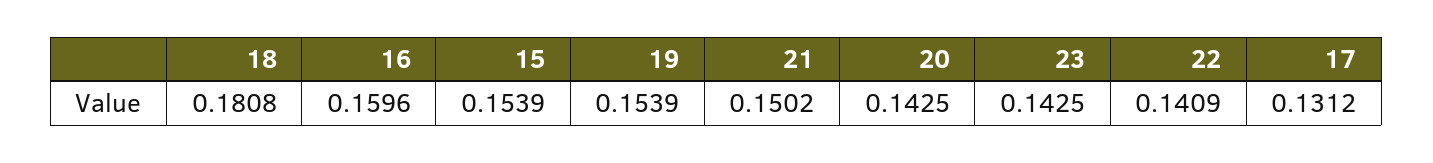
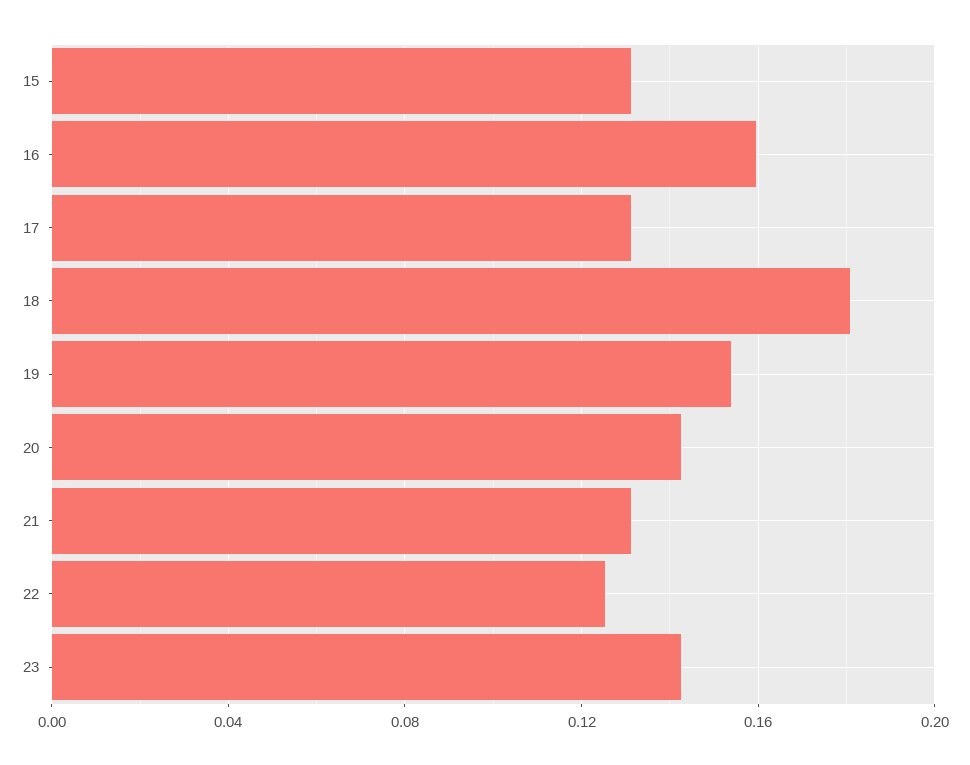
15: 0.1539 -> 0.13
21: 0.1502 -> 0.13
22: 0.1409 -> 0.125

